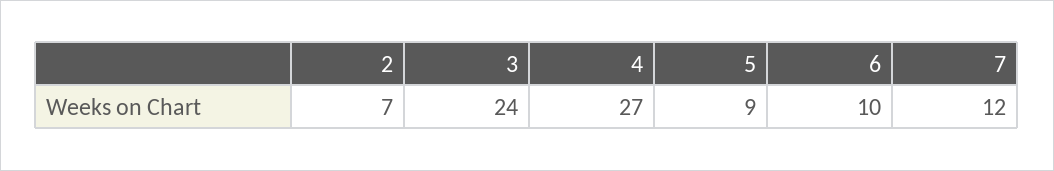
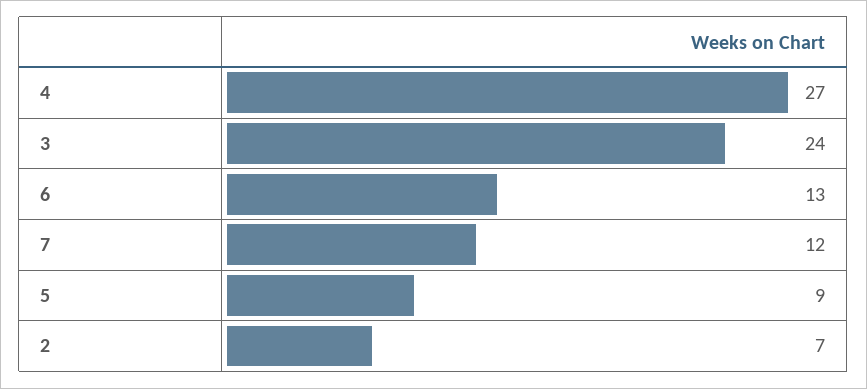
6: 10 -> 13

